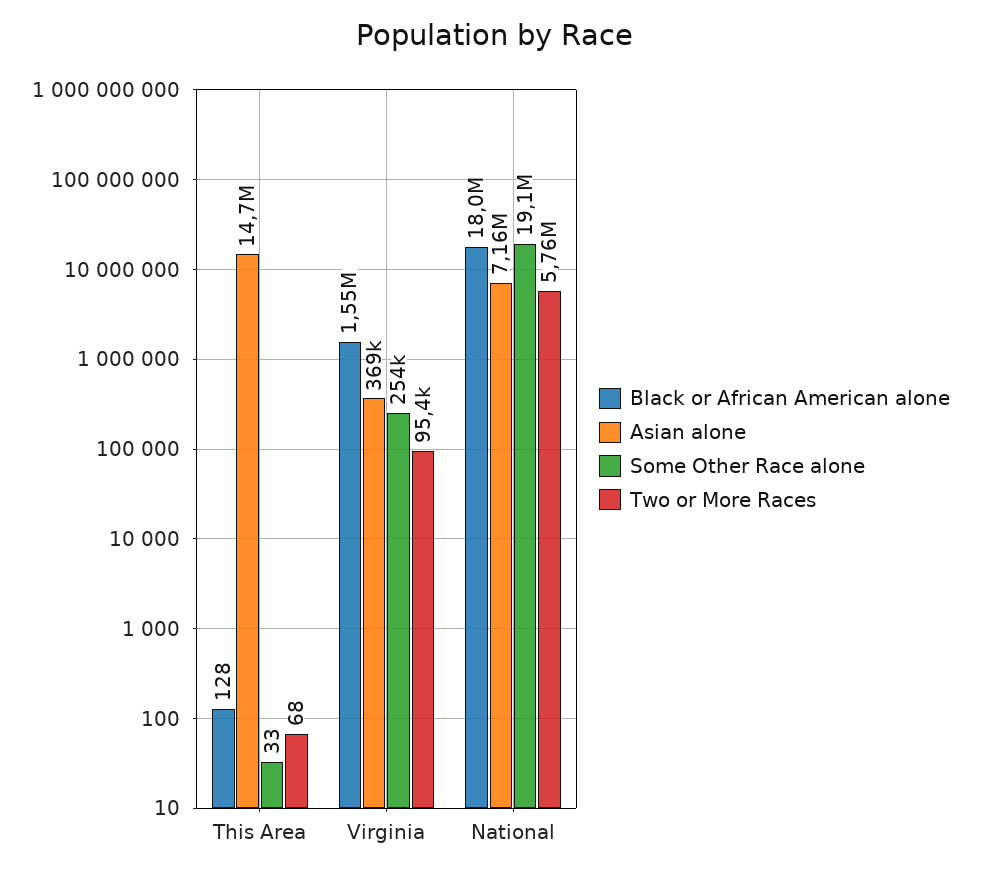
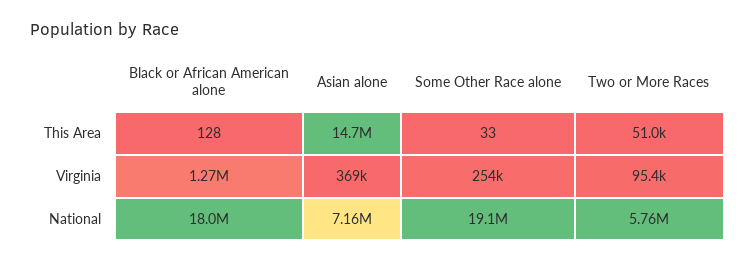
Two or More Races, This Area: 68 -> 51000
Black or African American alone, Virginia: 1550000 -> 1270000

